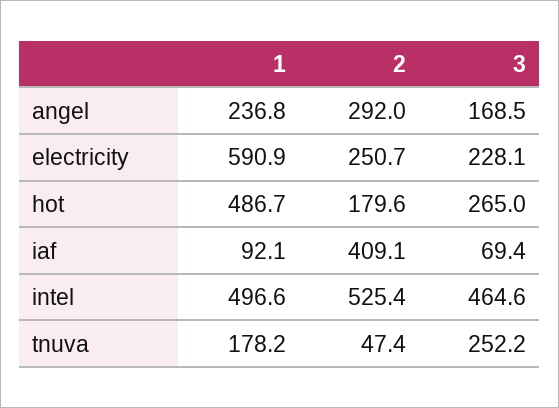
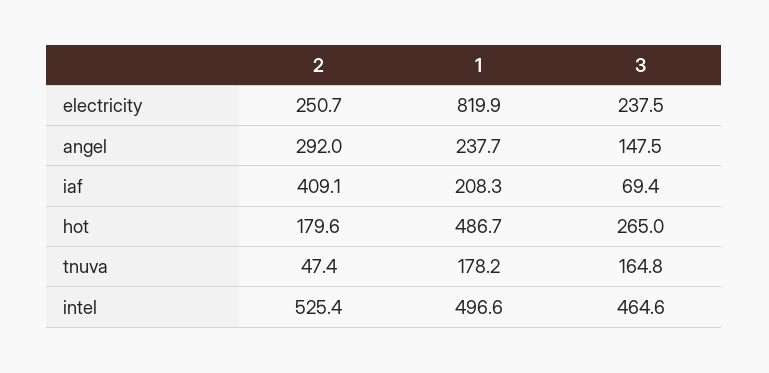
1, angel: 236.8 -> 237.7
3, angel: 168.5 -> 147.5
1, electricity: 590.9 -> 819.9
3, electricity: 228.1 -> 237.5
1, iaf: 92.1 -> 208.3
3, tnuva: 252.2 -> 164.8

